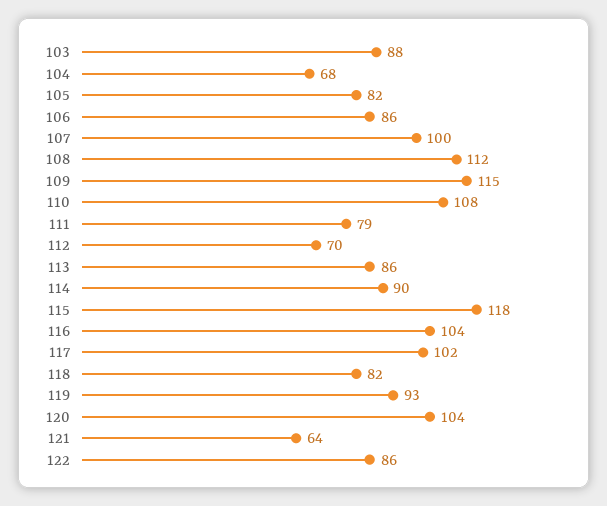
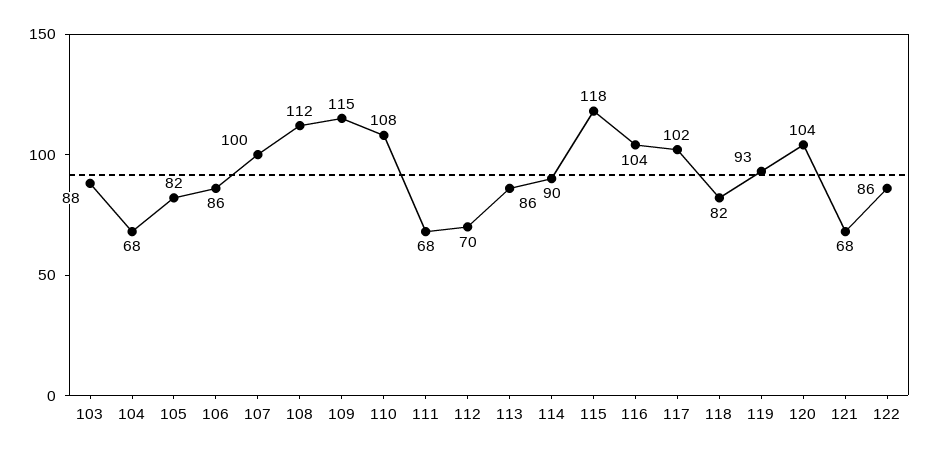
111: 79 -> 68
121: 64 -> 68

